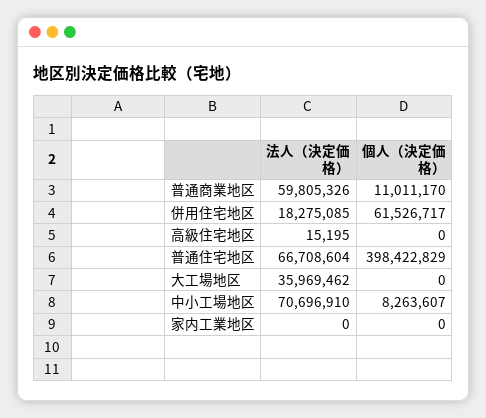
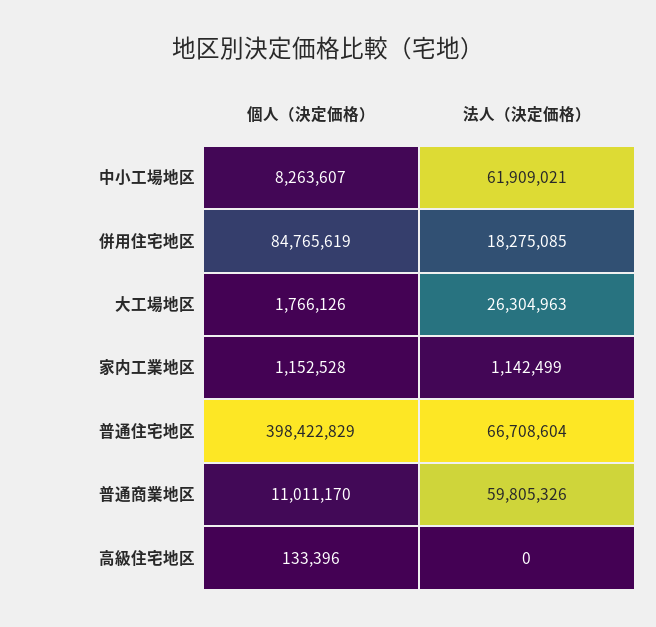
個人（決定価格）, 併用住宅地区: 61526717 -> 84765619
法人（決定価格）, 高級住宅地区: 15195 -> 0
個人（決定価格）, 高級住宅地区: 0 -> 133396
法人（決定価格）, 大工場地区: 35969462 -> 26304963
個人（決定価格）, 大工場地区: 0 -> 1766126
法人（決定価格）, 中小工場地区: 70696910 -> 61909021
法人（決定価格）, 家内工業地区: 0 -> 1142499
個人（決定価格）, 家内工業地区: 0 -> 1152528

